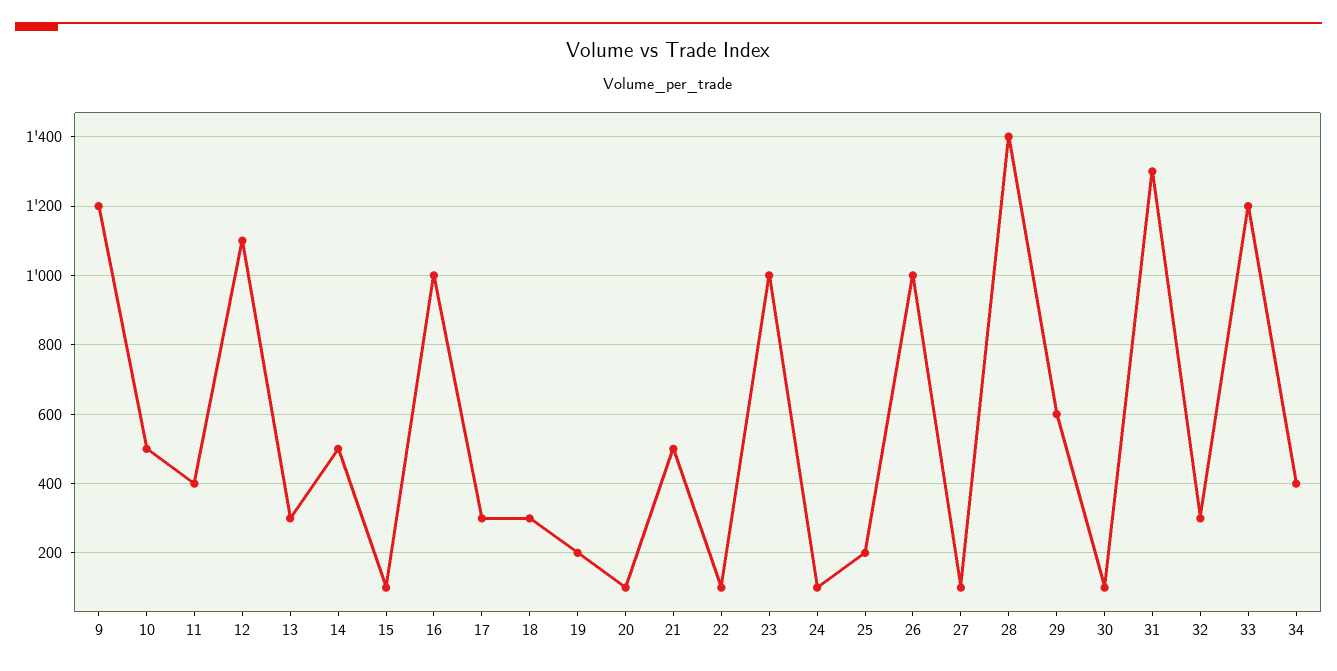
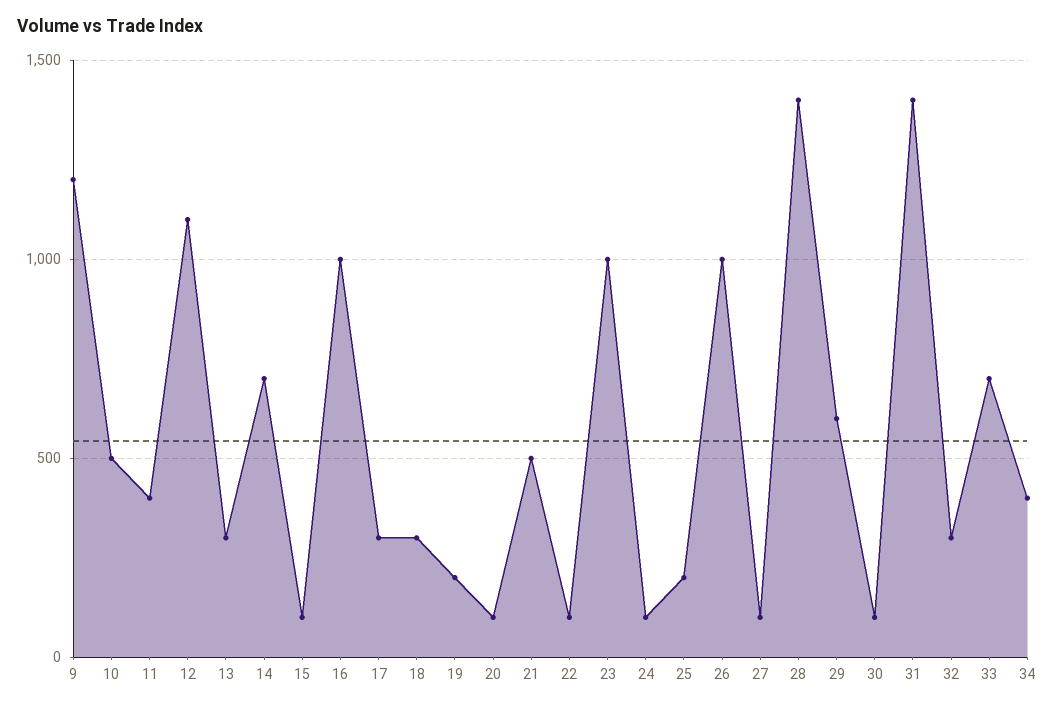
14: 500 -> 700
31: 1300 -> 1400
33: 1200 -> 700

